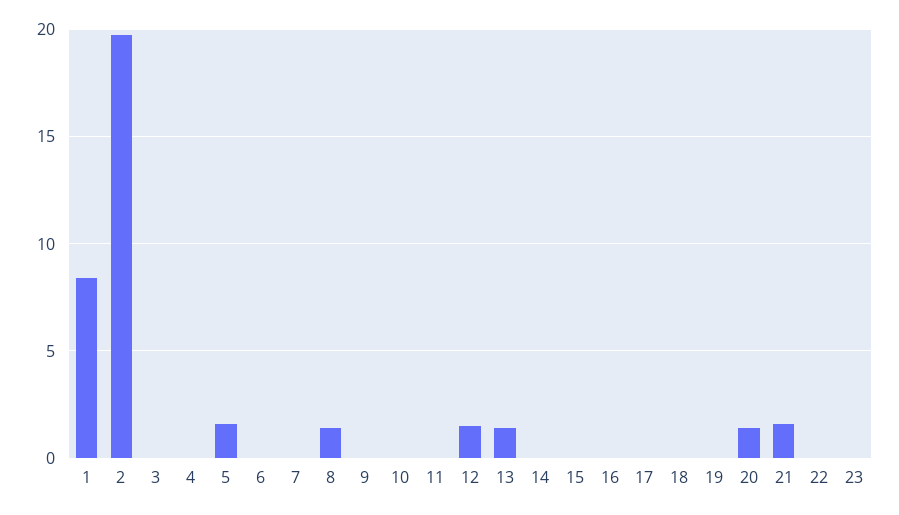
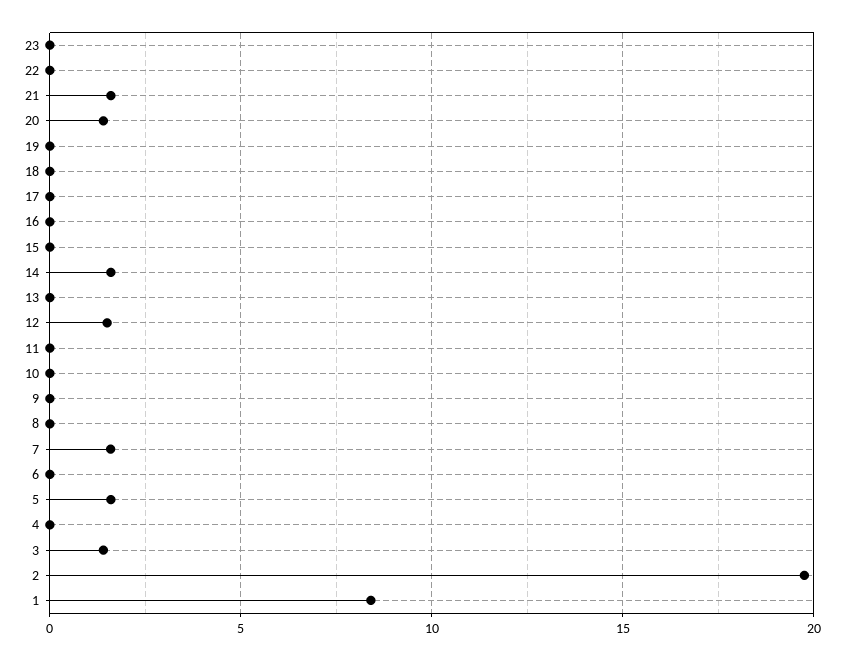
3: 0 -> 1.5
7: 0 -> 1.5
8: 1.5 -> 0
13: 1.5 -> 0
14: 0 -> 1.5

